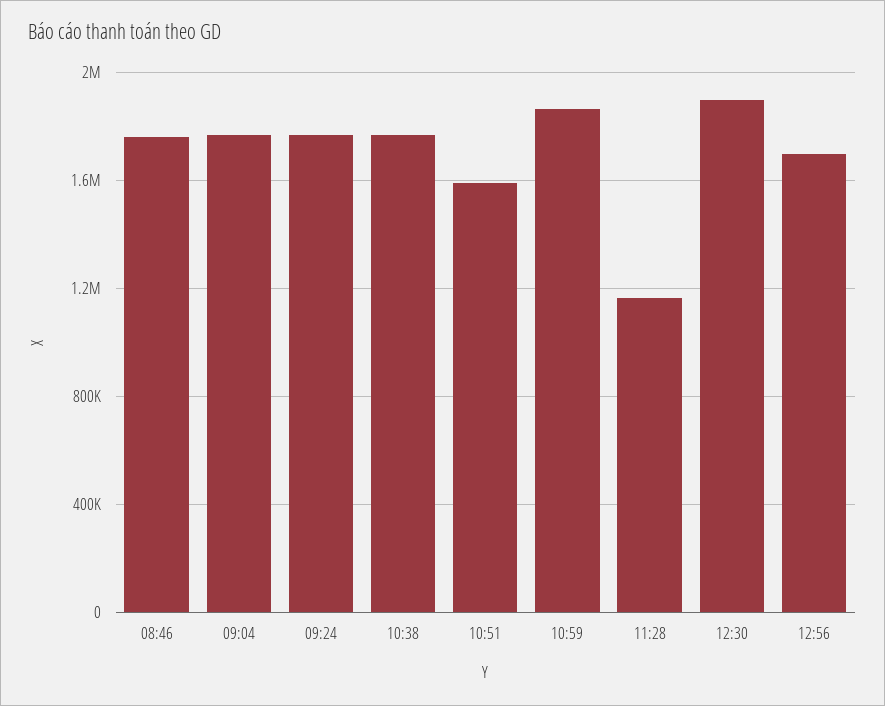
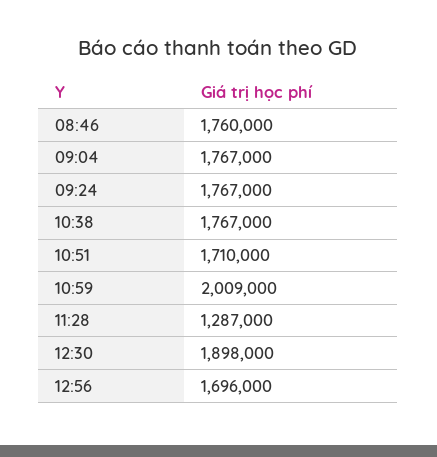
10:51: 1600000 -> 1710000
10:59: 1850000 -> 2009000
11:28: 1150000 -> 1287000

